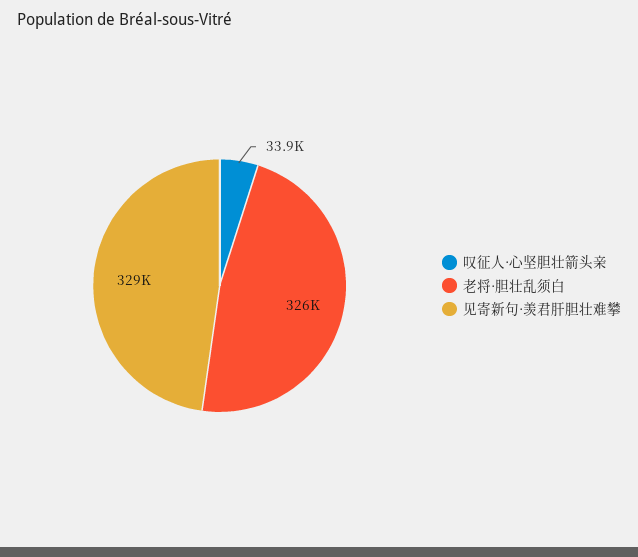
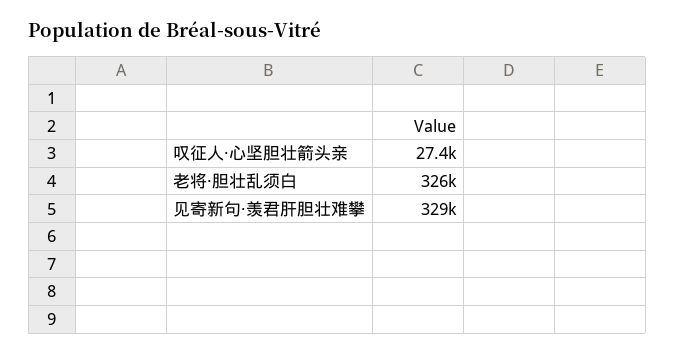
叹征人·心坚胆壮箭头亲: 33900 -> 27400

